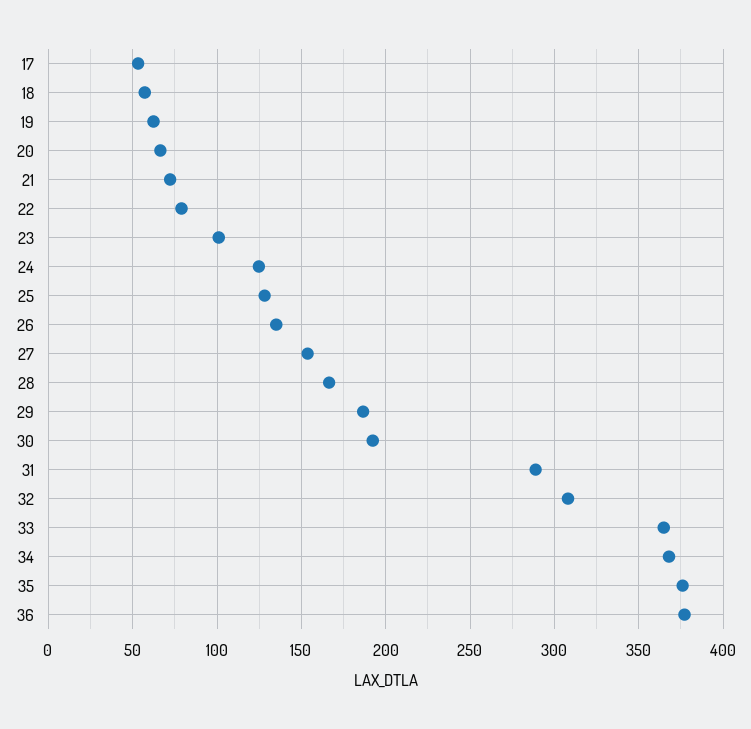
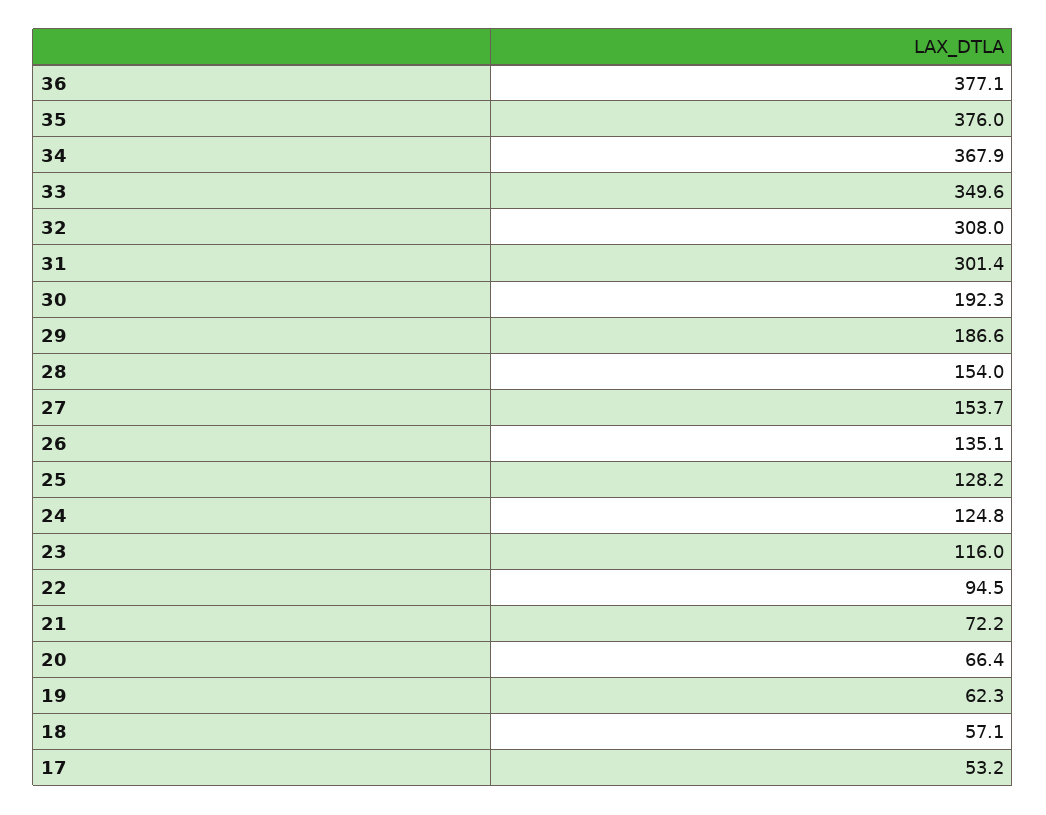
22: 80 -> 94.5
23: 100 -> 116
28: 165 -> 154
31: 290 -> 301.4
33: 365 -> 349.6

